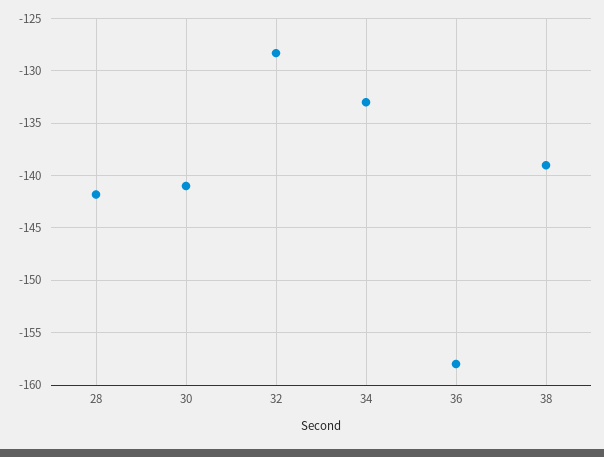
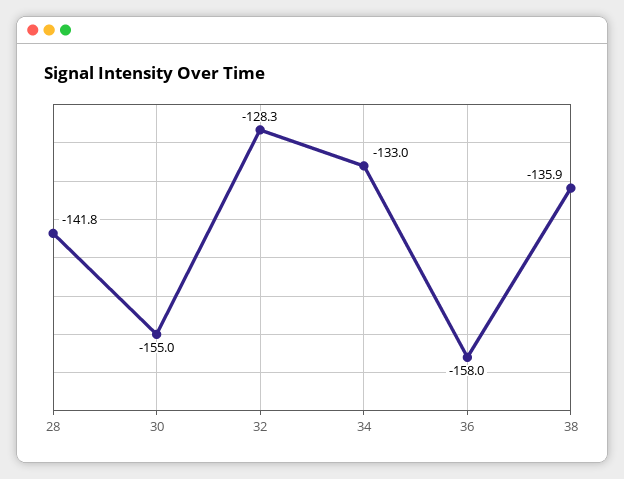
30: -141 -> -155
38: -139 -> -135.9

